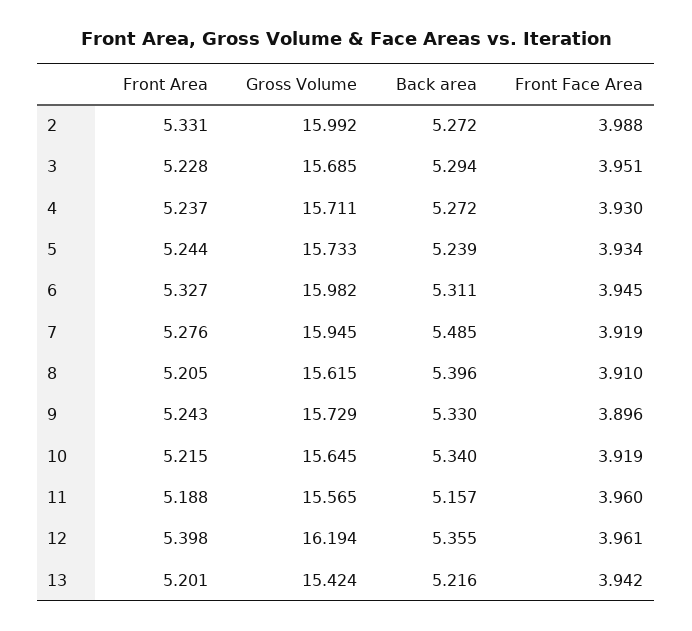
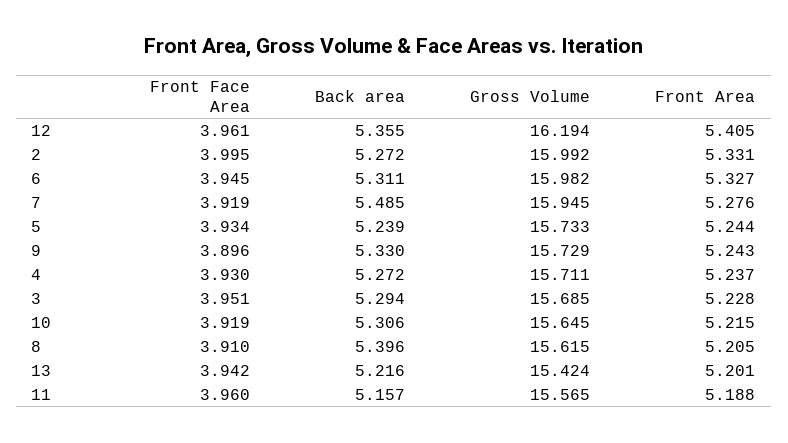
Front Face Area, 2: 3.988 -> 3.995
Back area, 10: 5.34 -> 5.306
Front Area, 12: 5.398 -> 5.405

